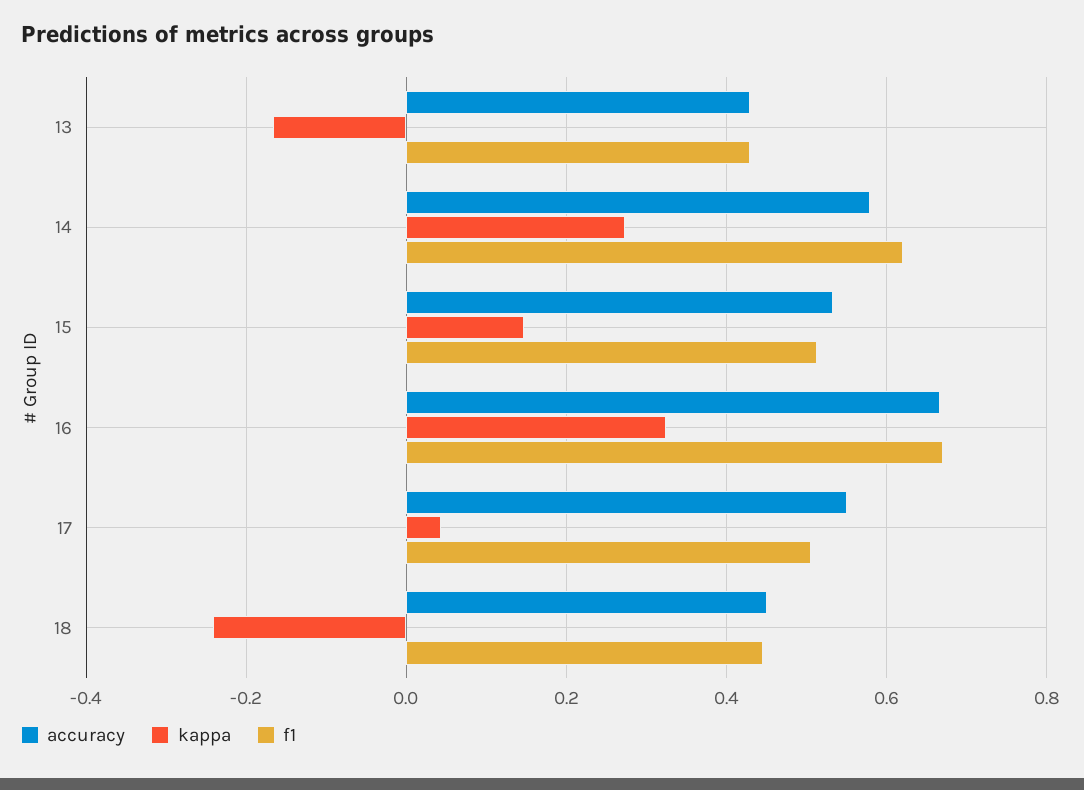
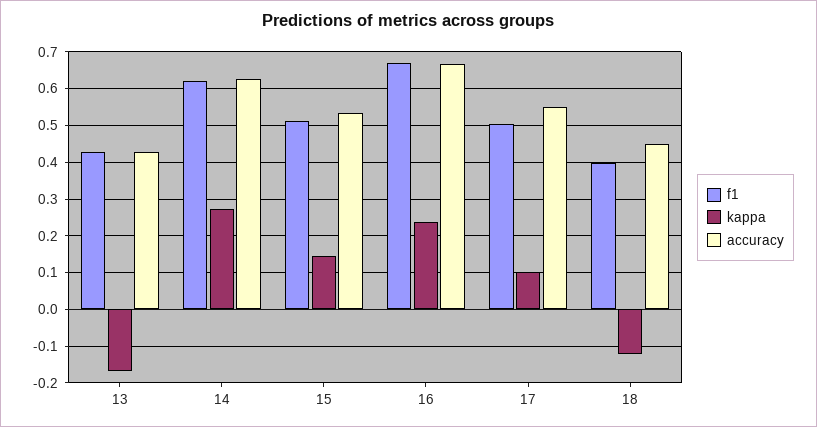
accuracy, 14: 0.58 -> 0.62
kappa, 16: 0.32 -> 0.24
kappa, 17: 0.04 -> 0.1
kappa, 18: -0.24 -> -0.12
f1, 18: 0.44 -> 0.4

